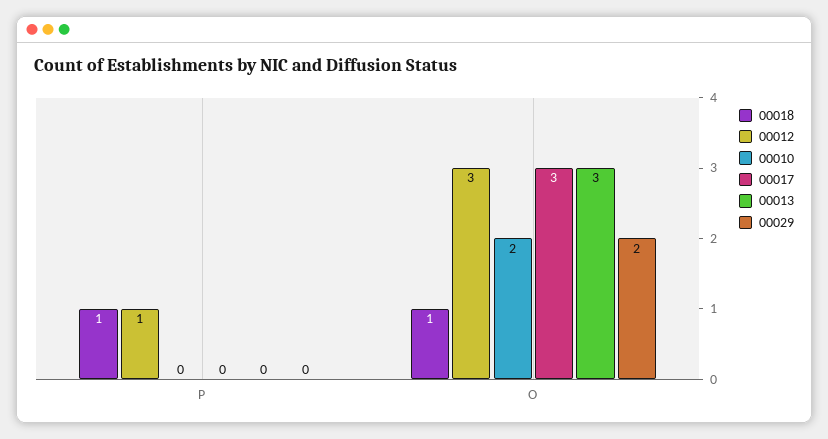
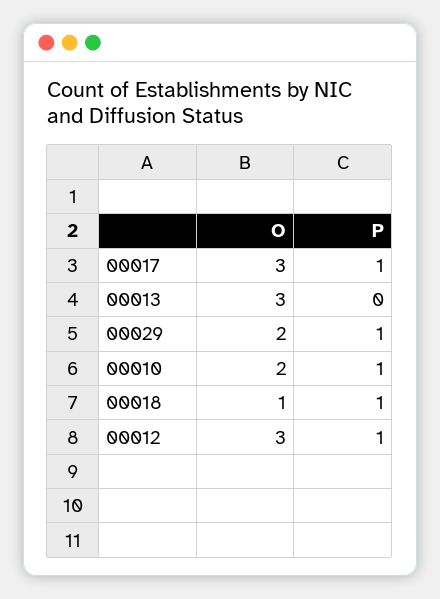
00010, P: 0 -> 1
00017, P: 0 -> 1
00029, P: 0 -> 1

